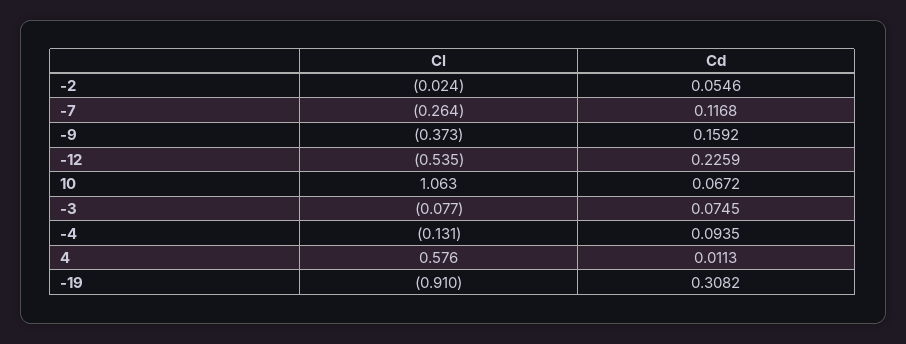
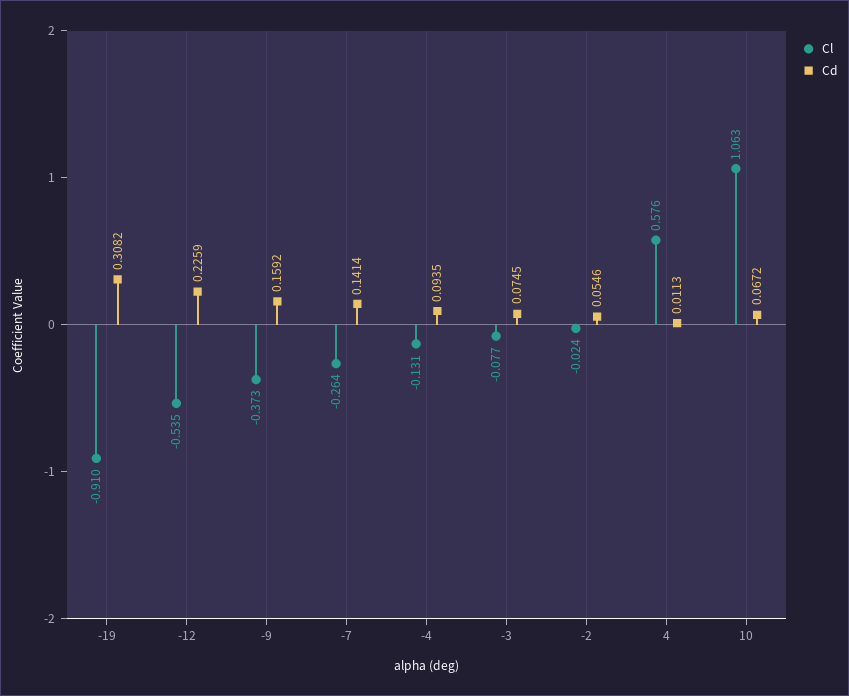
Cd, -7: 0.1168 -> 0.1414

